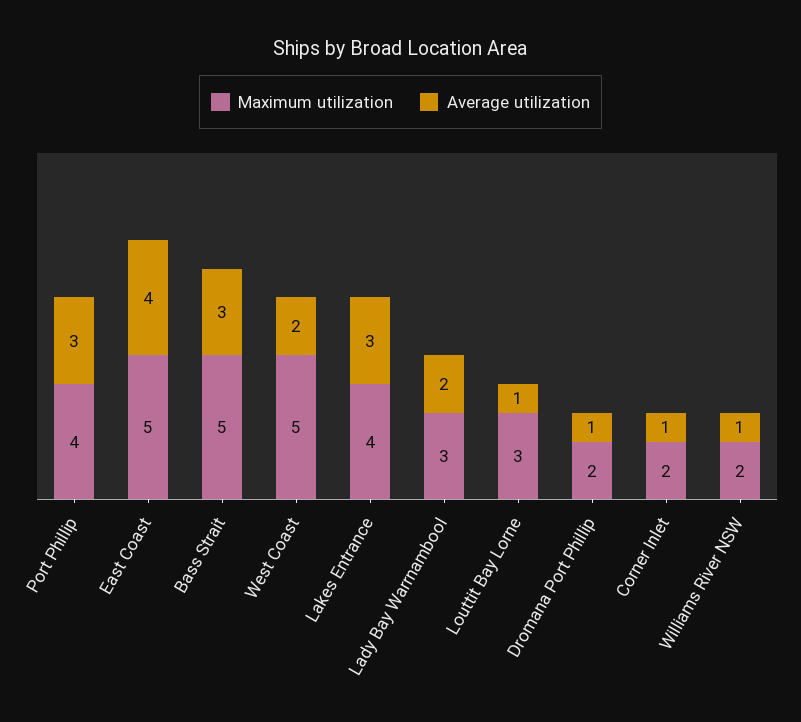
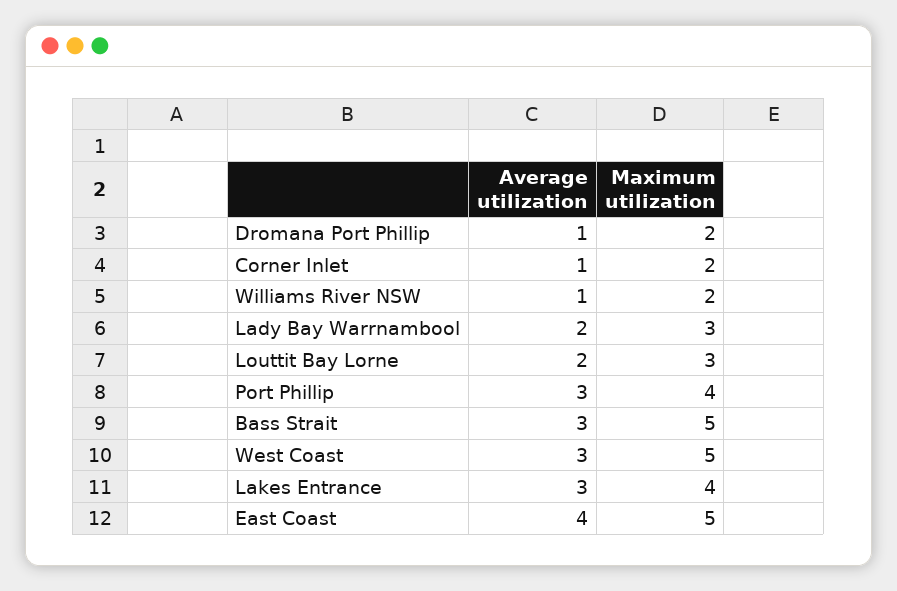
Average utilization, West Coast: 2 -> 3
Average utilization, Louttit Bay Lorne: 1 -> 2

